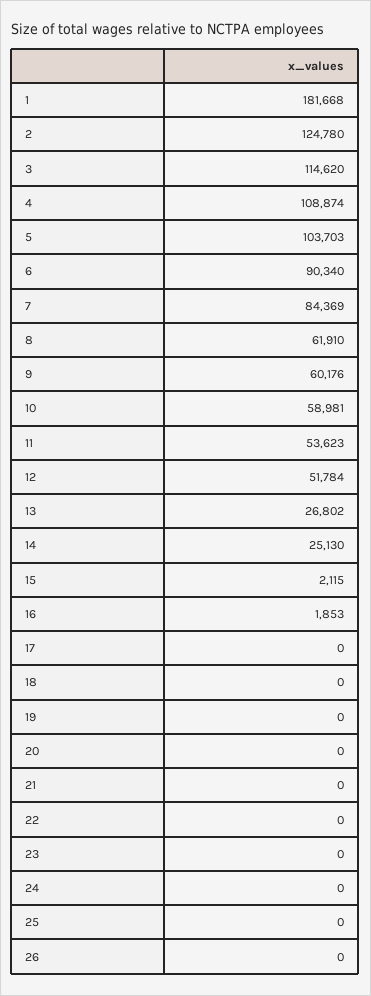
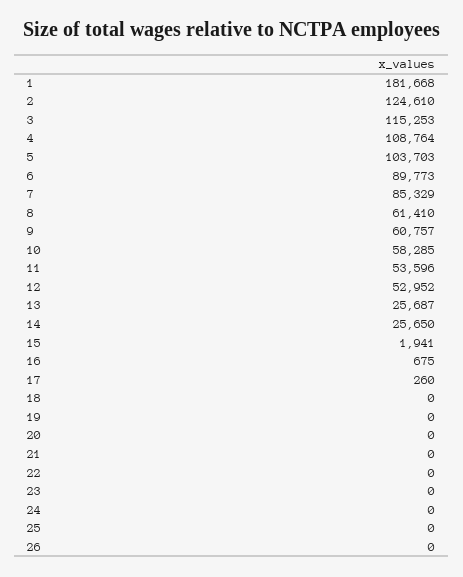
2: 124780 -> 124610
3: 114620 -> 115253
4: 108874 -> 108764
6: 90340 -> 89773
7: 84369 -> 85329
8: 61910 -> 61410
9: 60176 -> 60757
10: 58981 -> 58285
11: 53623 -> 53596
12: 51784 -> 52952
13: 26802 -> 25687
14: 25130 -> 25650
15: 2115 -> 1941
16: 1853 -> 675
17: 0 -> 260

